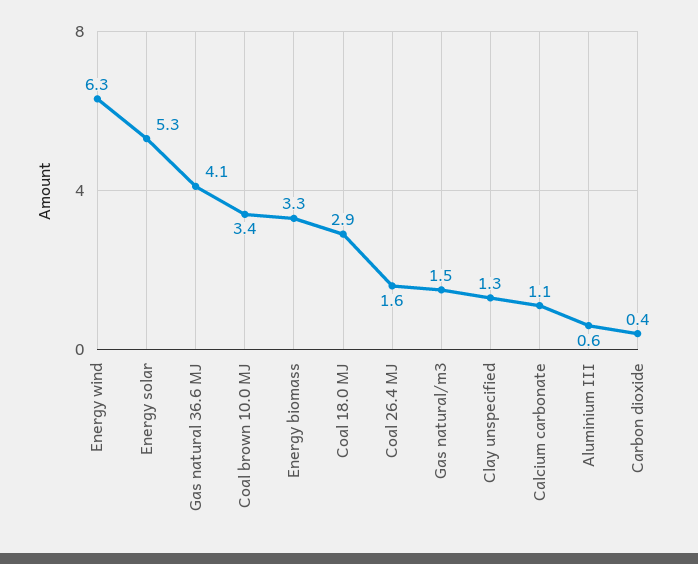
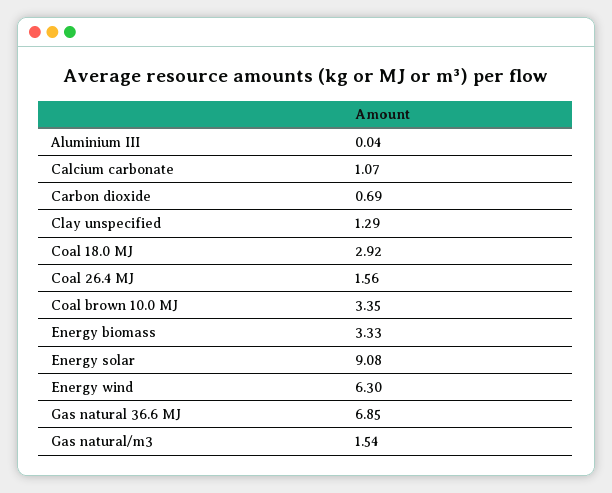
Energy solar: 5.3 -> 9.08
Gas natural 36.6 MJ: 4.1 -> 6.85
Aluminium III: 0.6 -> 0.04
Carbon dioxide: 0.4 -> 0.69

